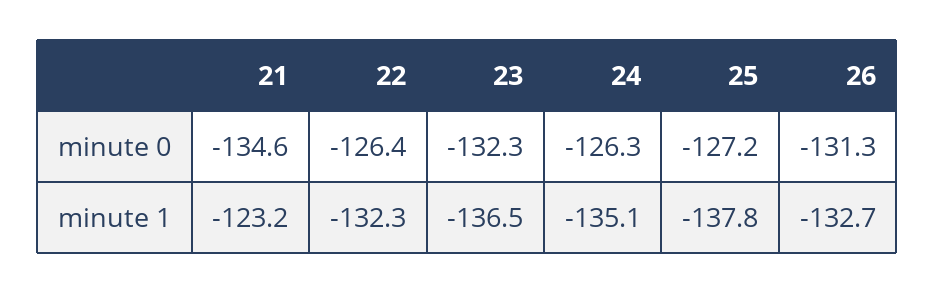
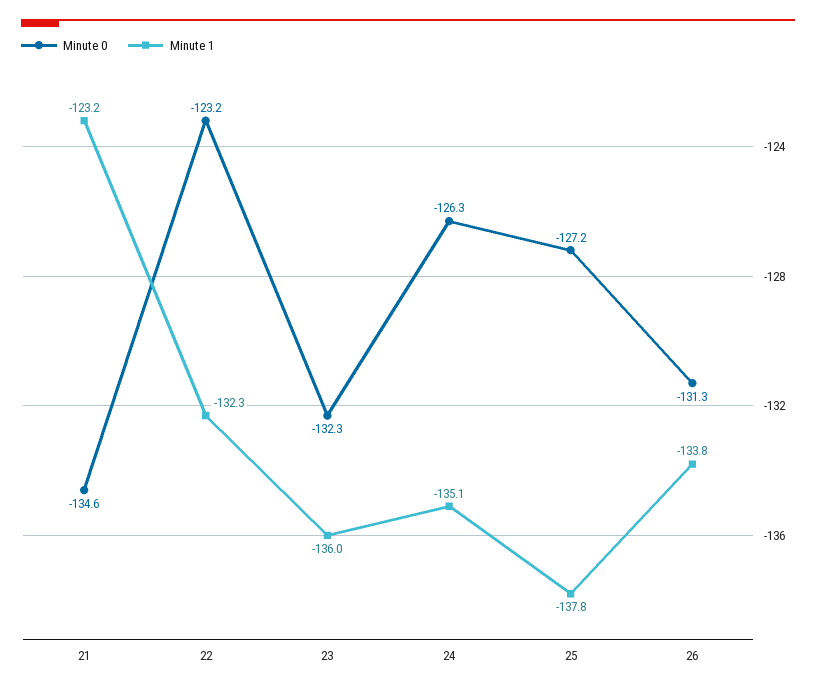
minute 0, 22: -126.4 -> -123.2
minute 1, 23: -136.5 -> -136
minute 1, 26: -132.7 -> -133.8

